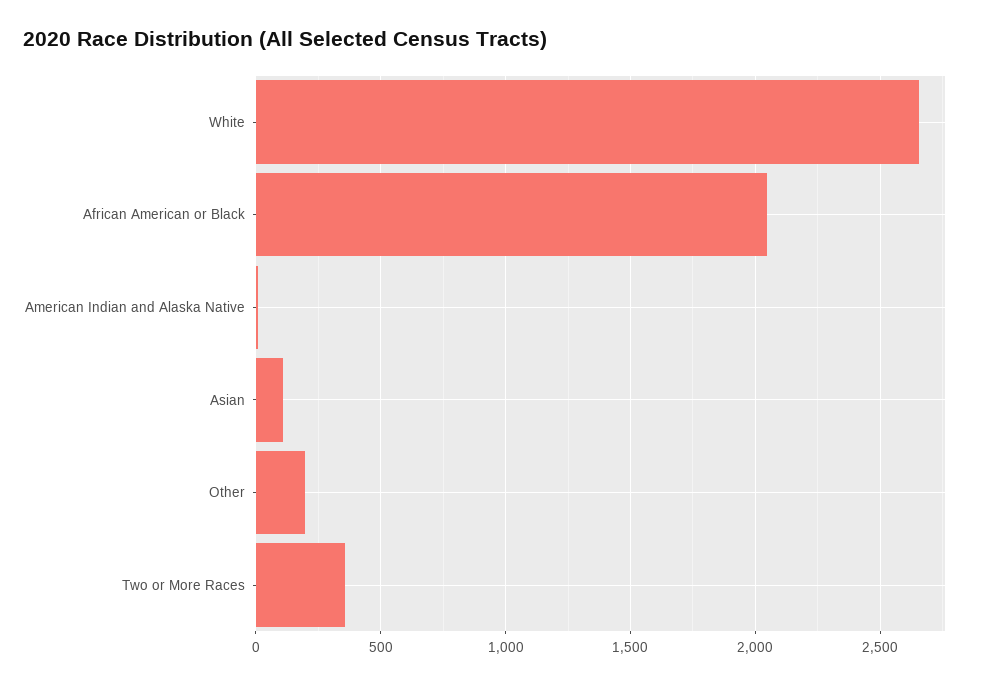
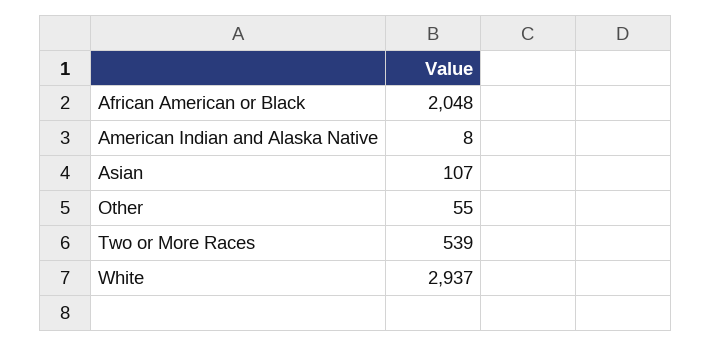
White: 2650 -> 2937
Other: 200 -> 55
Two or More Races: 350 -> 539

